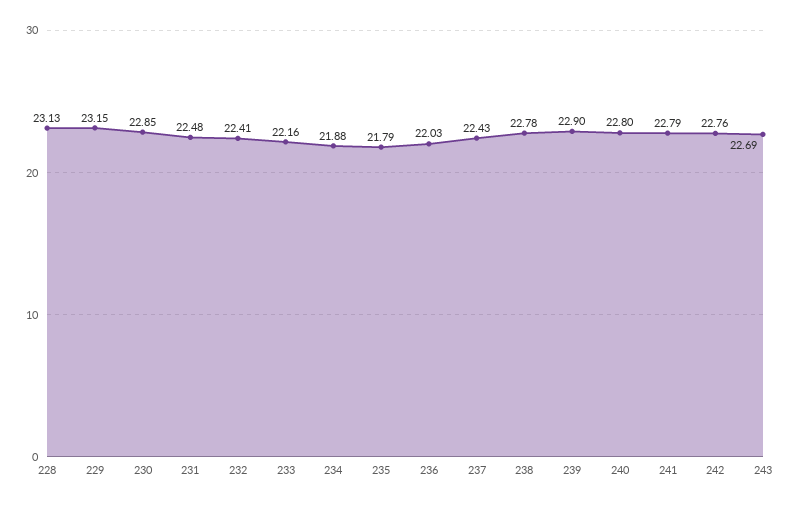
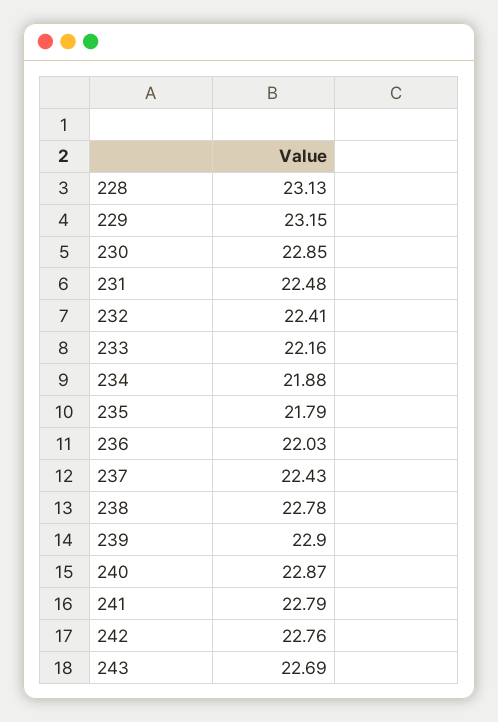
240: 22.8 -> 22.87

